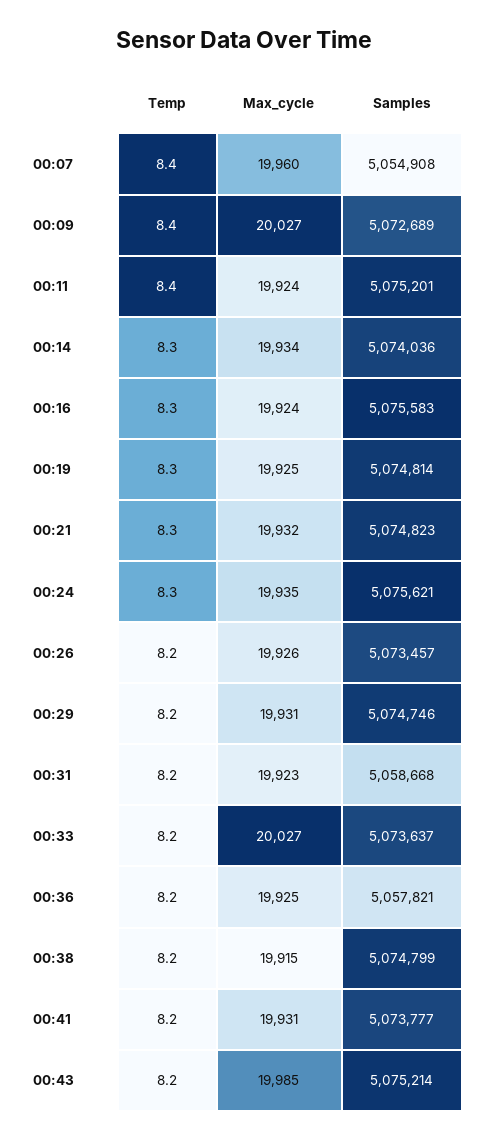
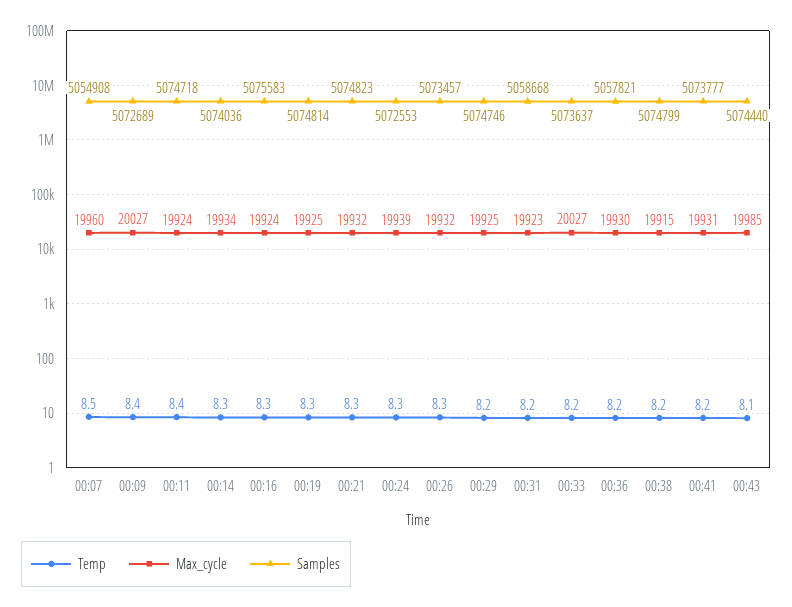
Temp, 00:07: 8.4 -> 8.5
Samples, 00:11: 5075201 -> 5074718
Max_cycle, 00:24: 19935 -> 19939
Samples, 00:24: 5075621 -> 5072553
Temp, 00:26: 8.2 -> 8.3
Max_cycle, 00:26: 19926 -> 19932
Max_cycle, 00:29: 19931 -> 19925
Max_cycle, 00:36: 19925 -> 19930
Temp, 00:43: 8.2 -> 8.1
Samples, 00:43: 5075214 -> 5074440

